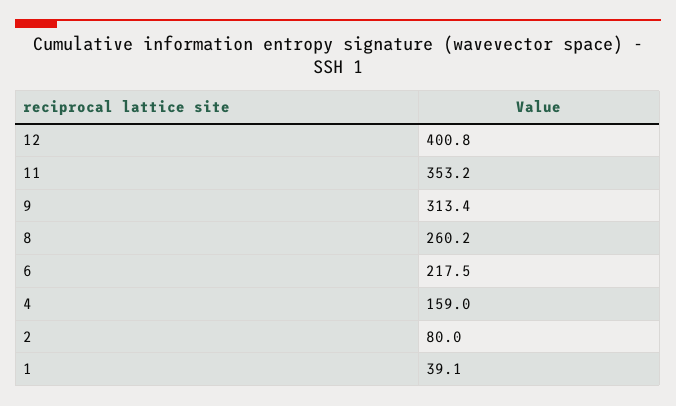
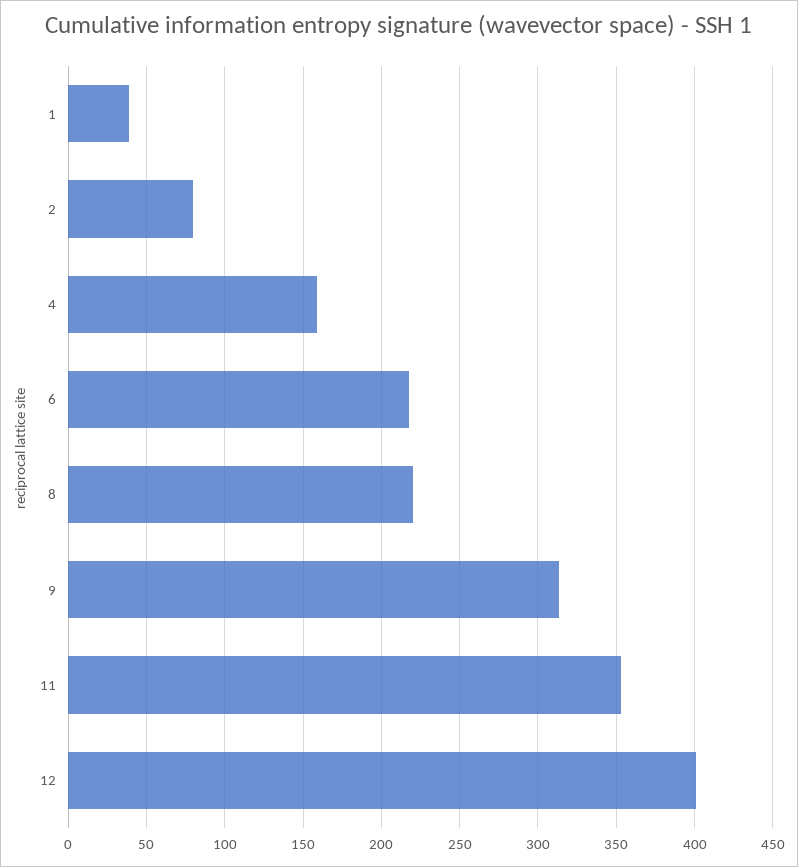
8: 260.2 -> 220

